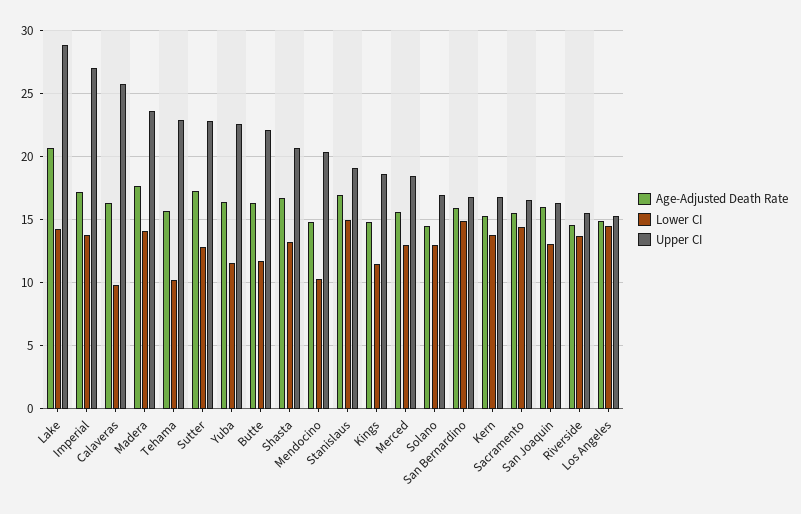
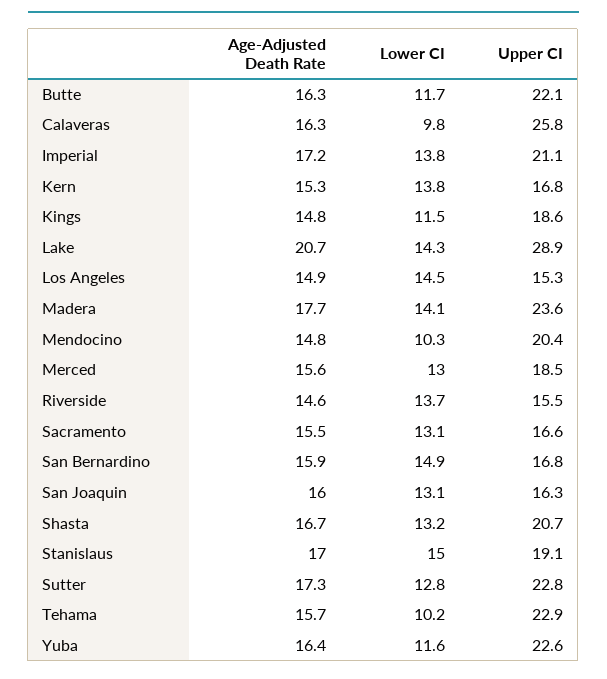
Upper CI, Imperial: 27 -> 21.1
Age-Adjusted Death Rate, Solano: 14.5 -> none
Lower CI, Solano: 13 -> none
Upper CI, Solano: 17 -> none
Lower CI, Sacramento: 14.5 -> 13.1

